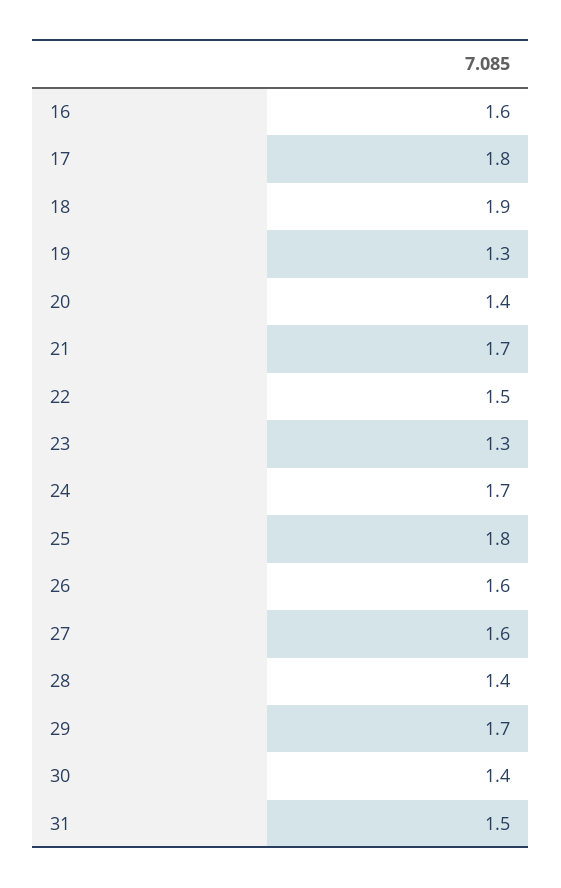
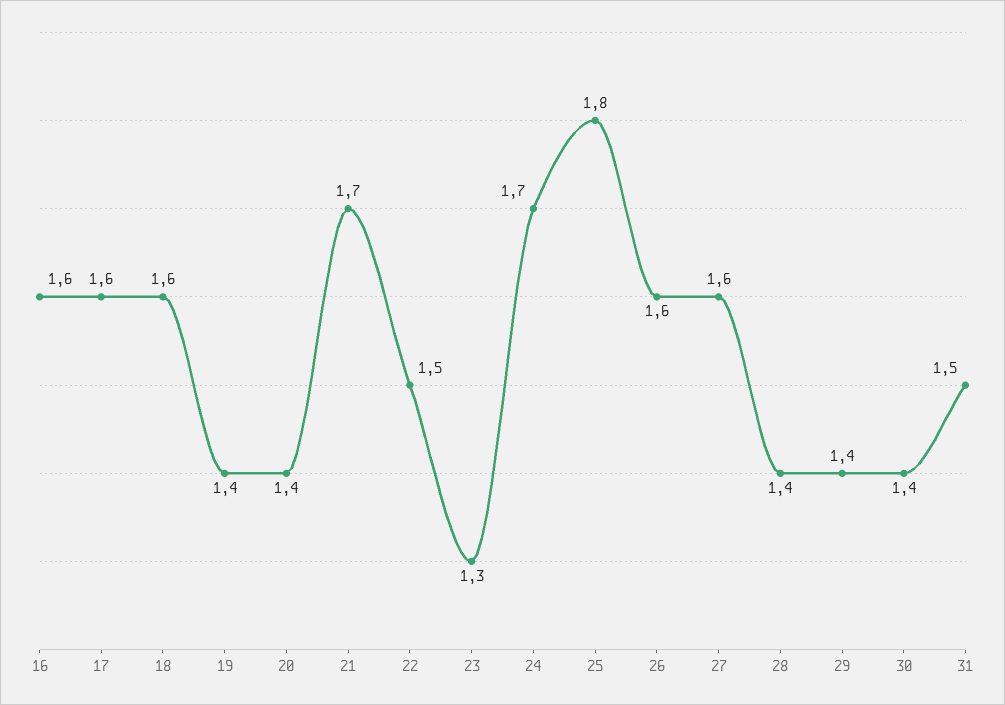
17: 1.8 -> 1.6
18: 1.9 -> 1.6
19: 1.3 -> 1.4
29: 1.7 -> 1.4

